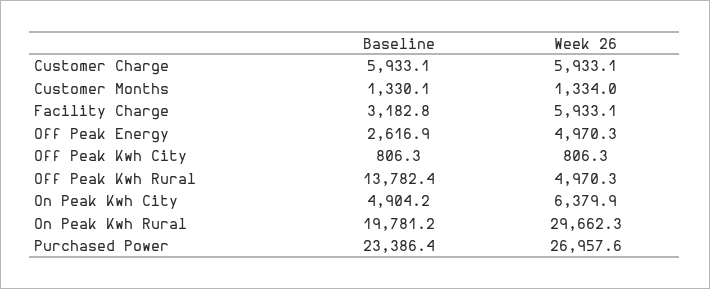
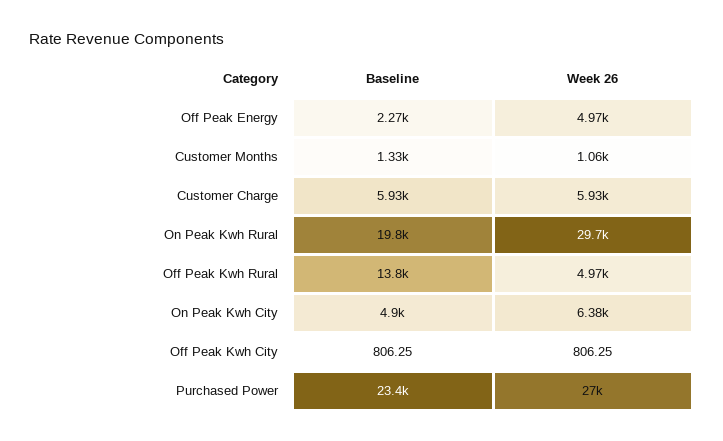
Week 26, Customer Months: 1334 -> 1060
Baseline, Facility Charge: 3182.8 -> none
Week 26, Facility Charge: 5933.1 -> none
Baseline, Off Peak Energy: 2616.9 -> 2270

